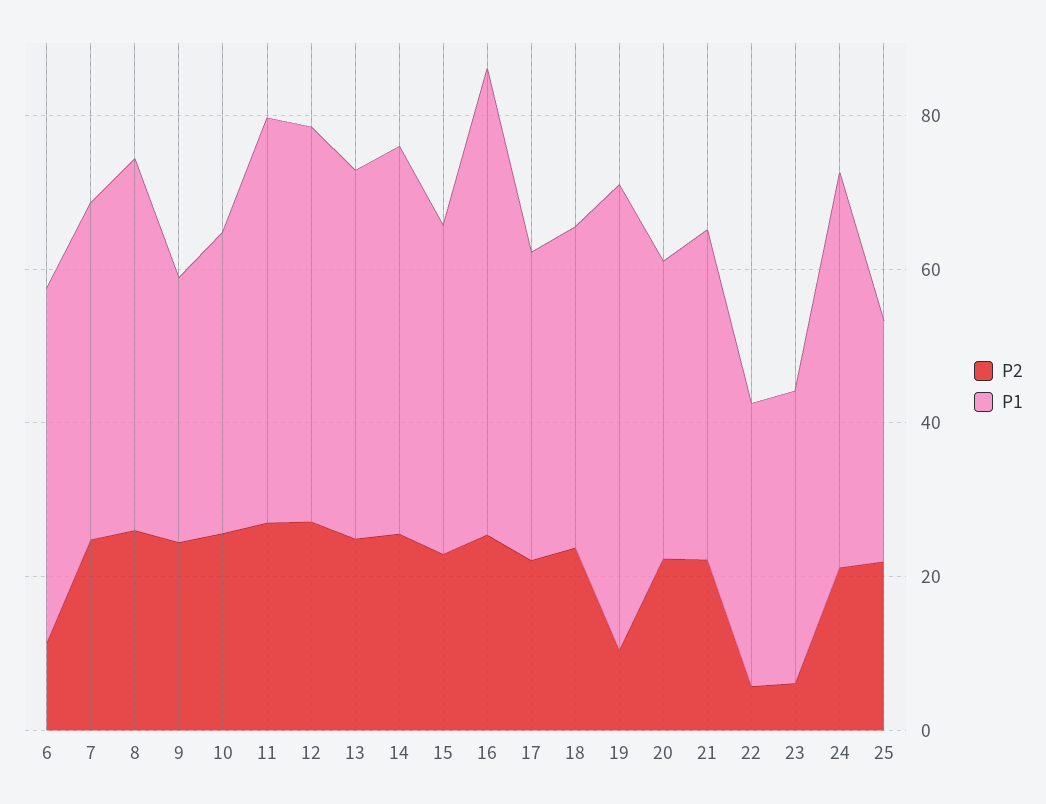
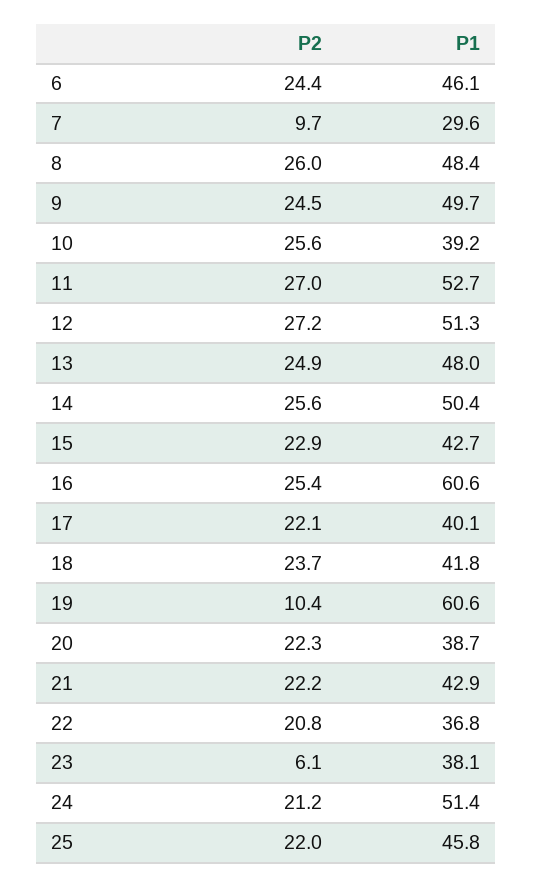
P2, 6: 10 -> 24.4
P2, 7: 25 -> 9.7
P1, 7: 45 -> 29.6
P1, 9: 35 -> 49.7
P2, 22: 5 -> 20.8
P1, 25: 30 -> 45.8

